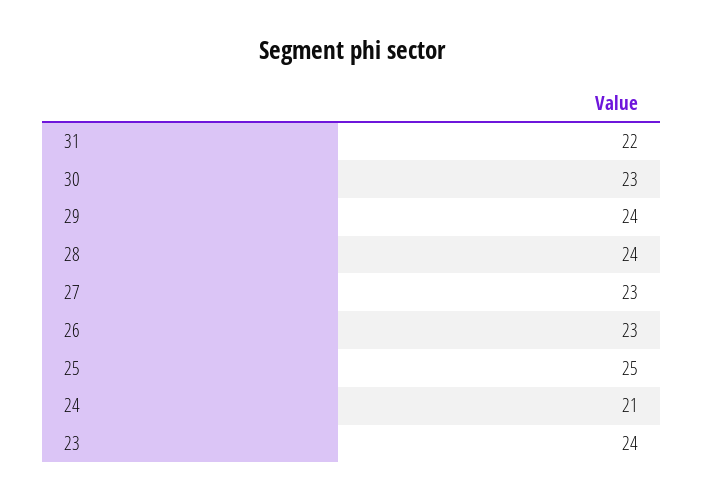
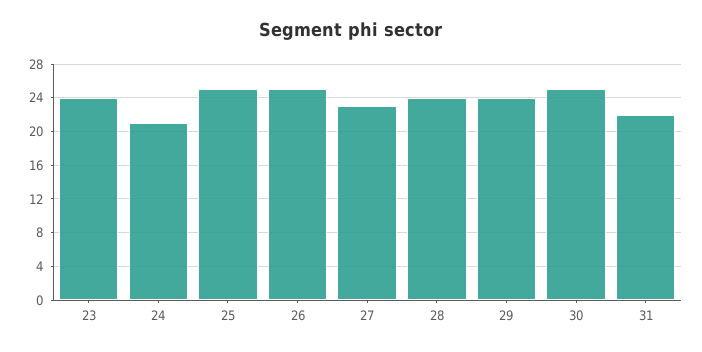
30: 23 -> 25
26: 23 -> 25

